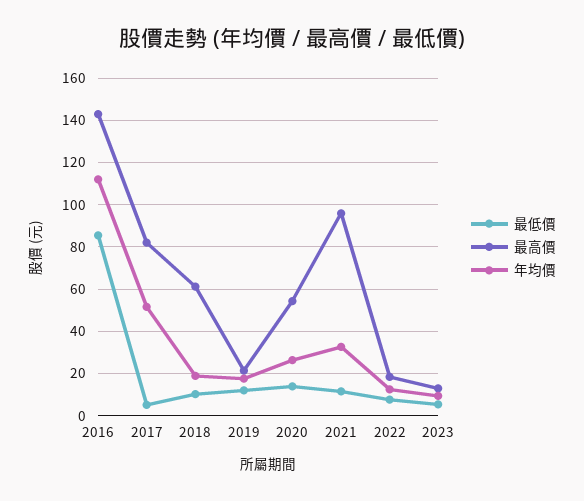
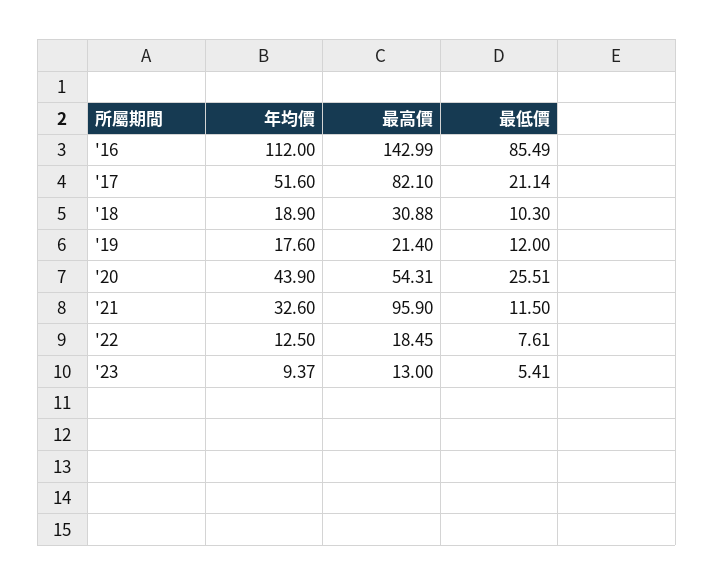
最低價, 2017: 5 -> 21.14
最高價, 2018: 60 -> 30.88
最低價, 2020: 15 -> 25.51
年均價, 2020: 25 -> 43.9

